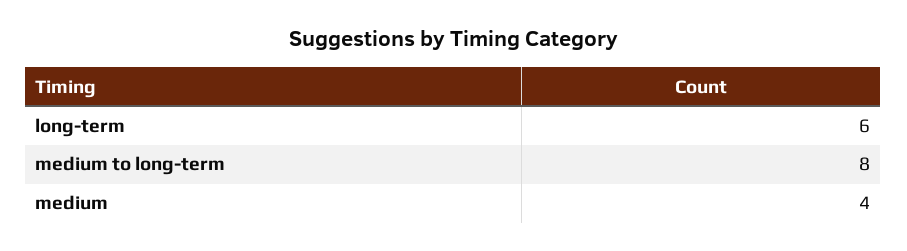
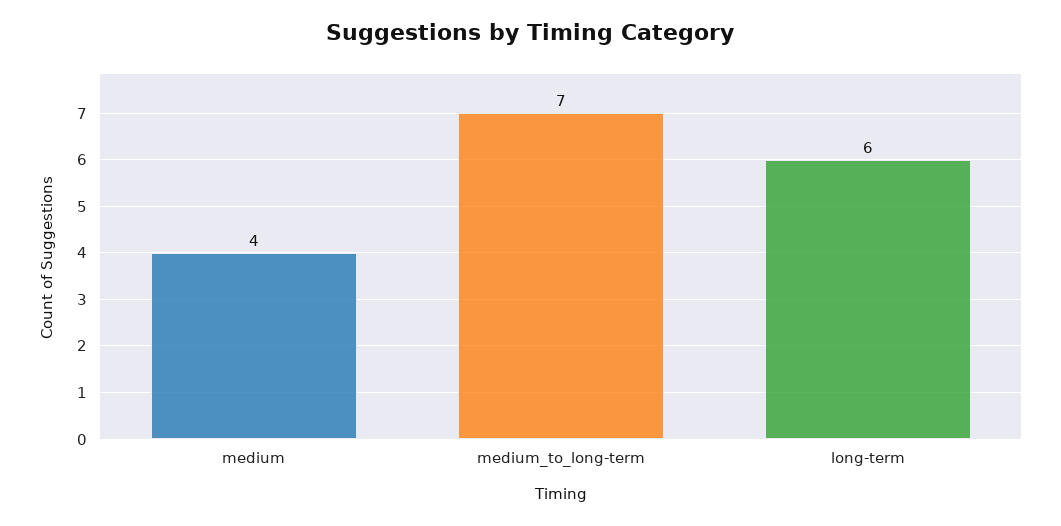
medium to long-term: 8 -> 7

